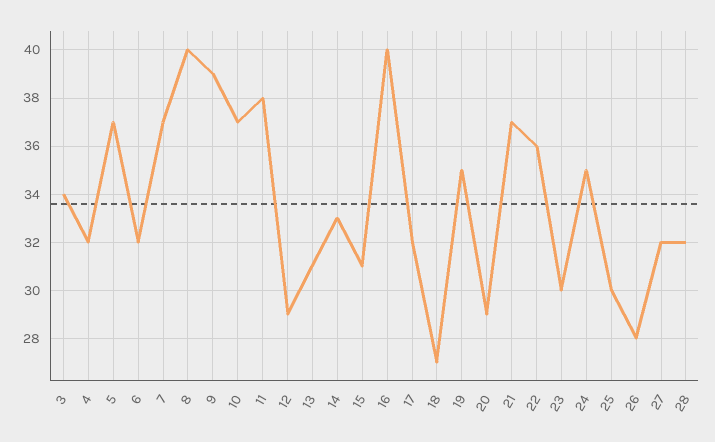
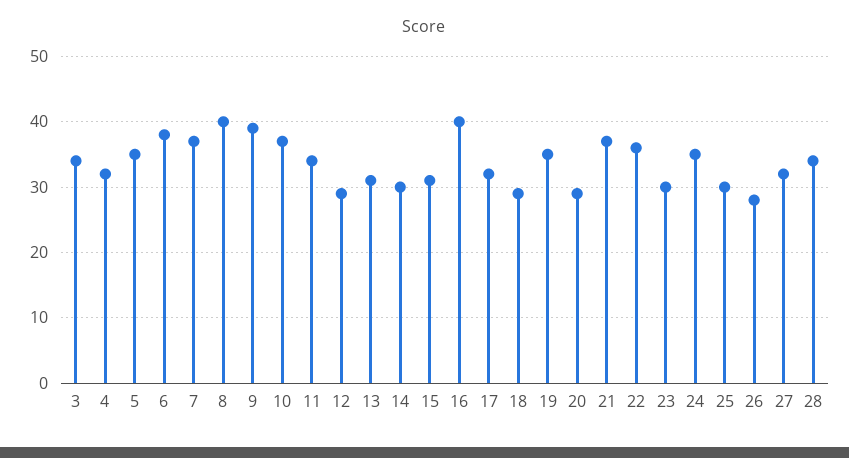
5: 37 -> 35
6: 32 -> 38
11: 38 -> 34
14: 33 -> 30
18: 27 -> 29
28: 32 -> 34

